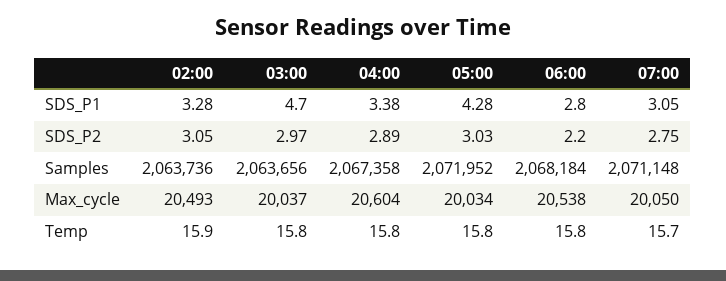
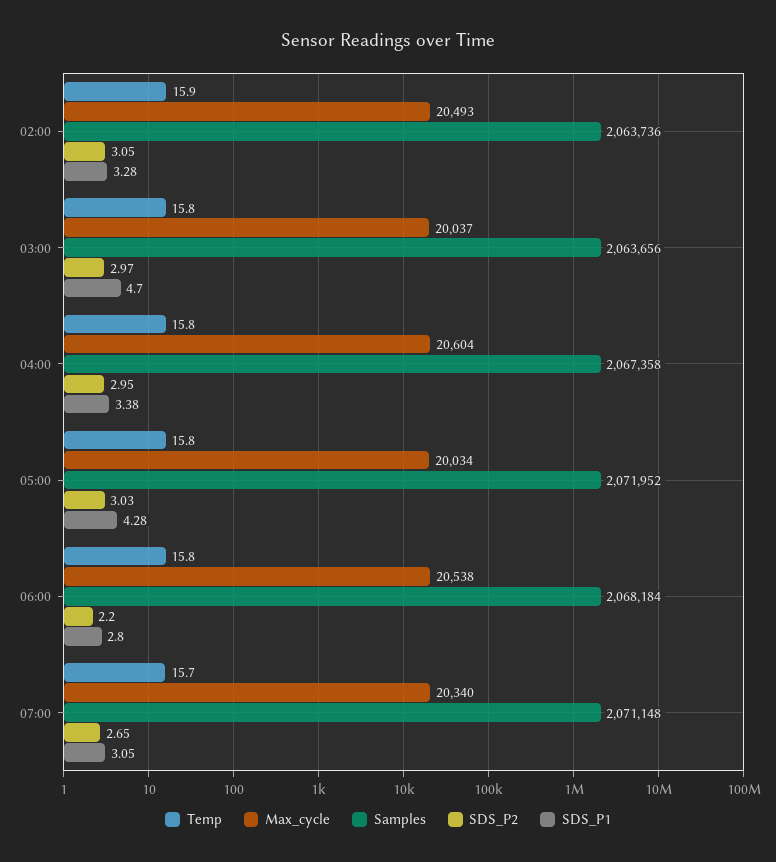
SDS_P2, 04:00: 2.89 -> 2.95
SDS_P2, 07:00: 2.75 -> 2.65
Max_cycle, 07:00: 20050 -> 20340

